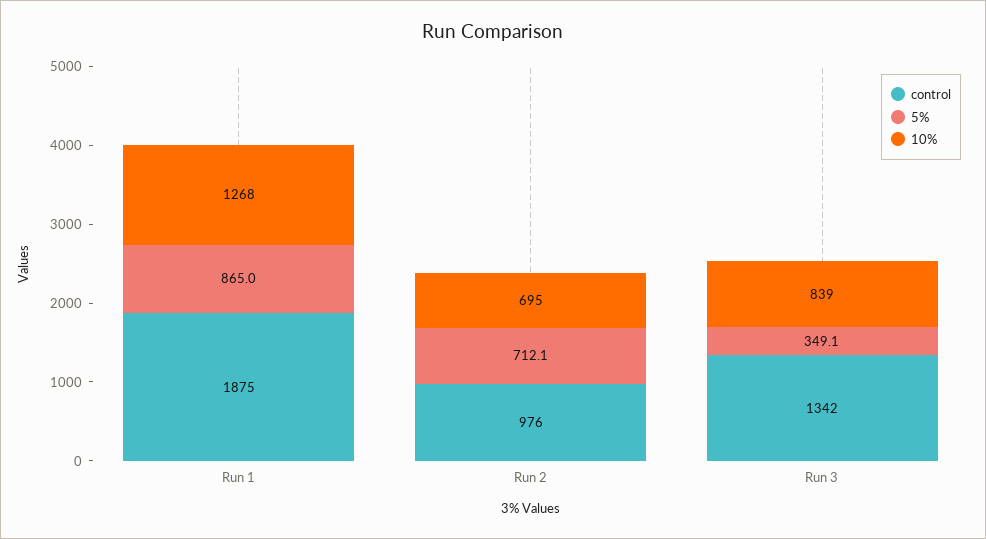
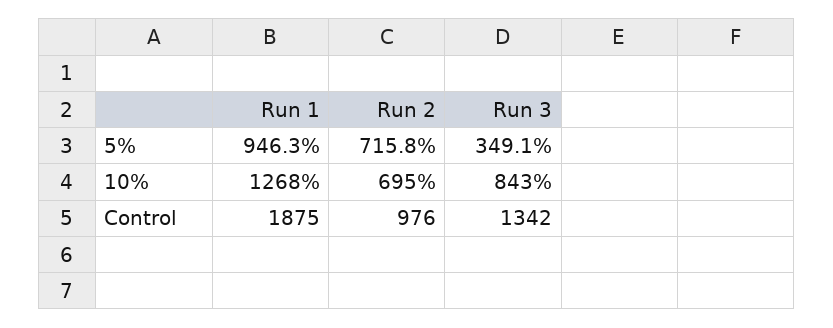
5%, Run 1: 865 -> 946.3
5%, Run 2: 712.1 -> 715.8
10%, Run 3: 839 -> 843

